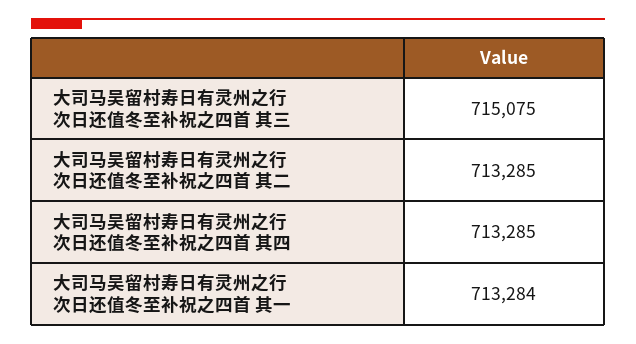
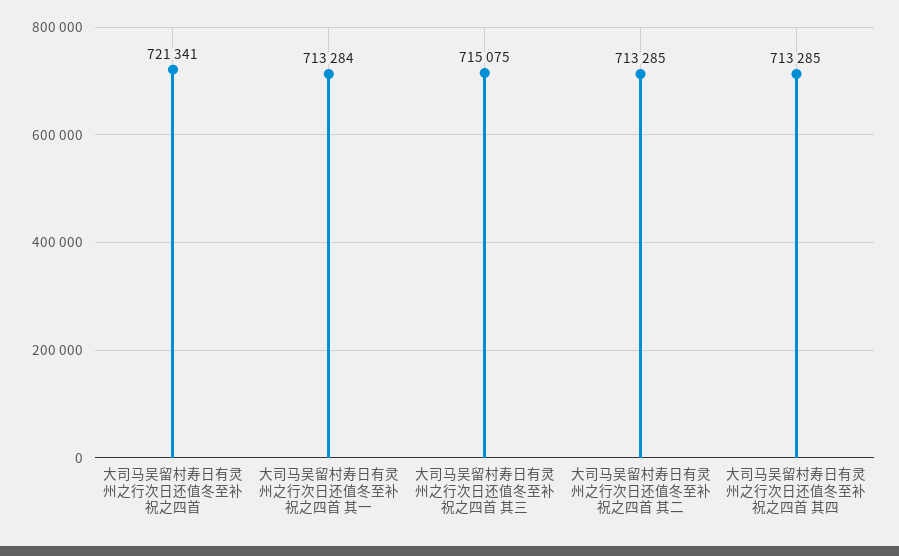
大司马吴留村寿日有灵州之行次日还值冬至补祝之四首: none -> 721341

